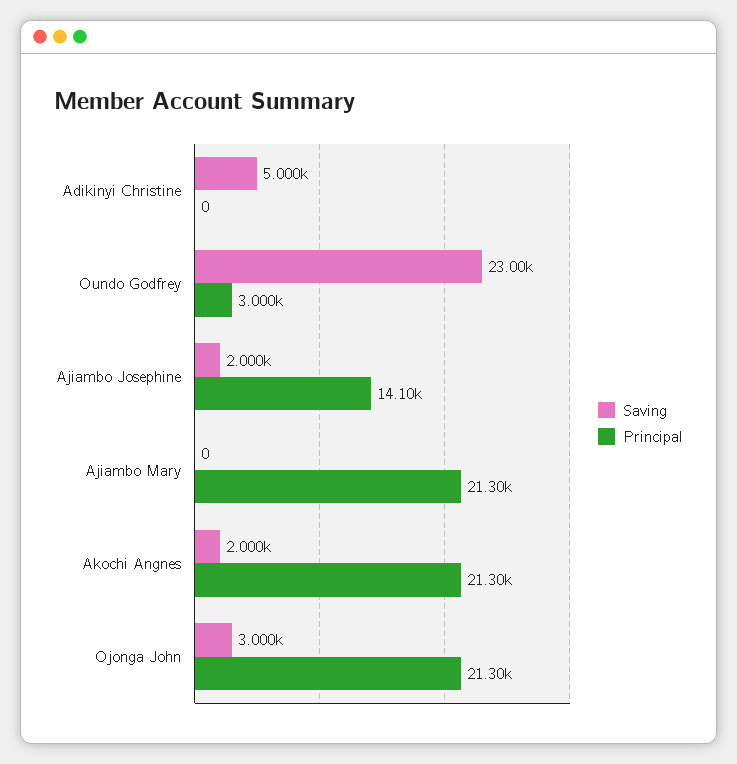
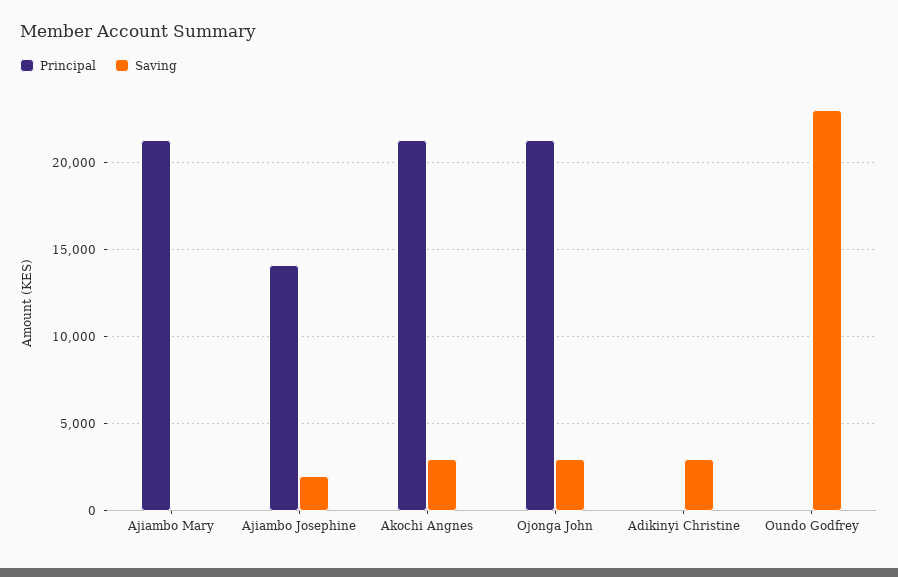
Saving, Adikinyi Christine: 5000 -> 3000
Principal, Oundo Godfrey: 3000 -> 0
Saving, Akochi Angnes: 2000 -> 3000

